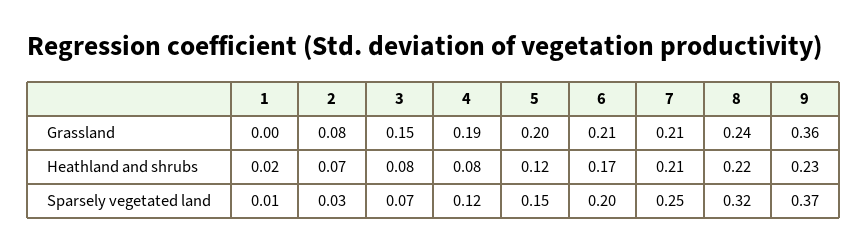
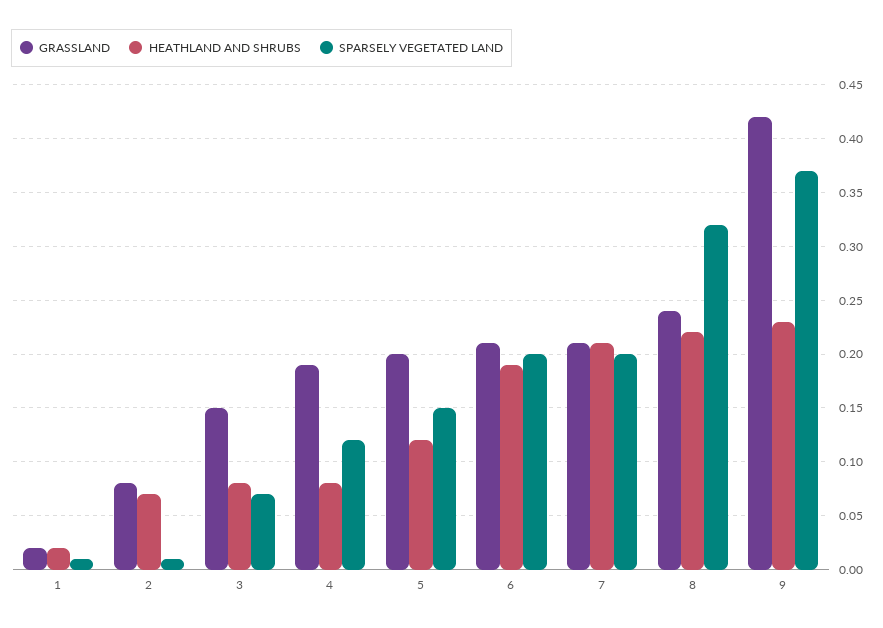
Grassland, 1: 0 -> 0.02
Grassland, 9: 0.36 -> 0.42
Heathland and shrubs, 6: 0.17 -> 0.19
Sparsely vegetated land, 2: 0.03 -> 0.01
Sparsely vegetated land, 7: 0.25 -> 0.2

